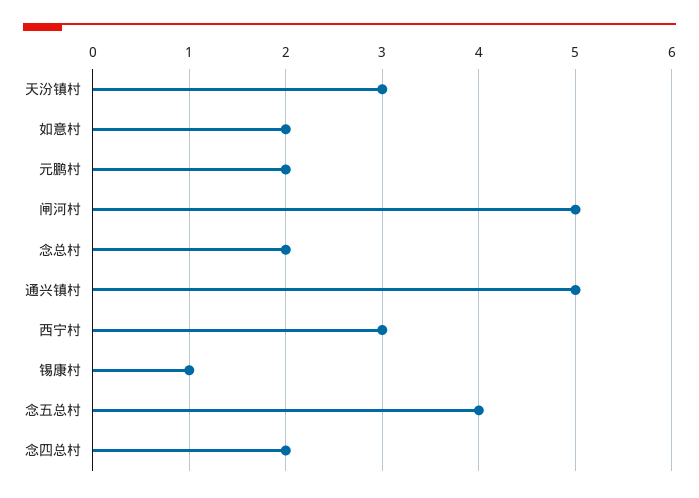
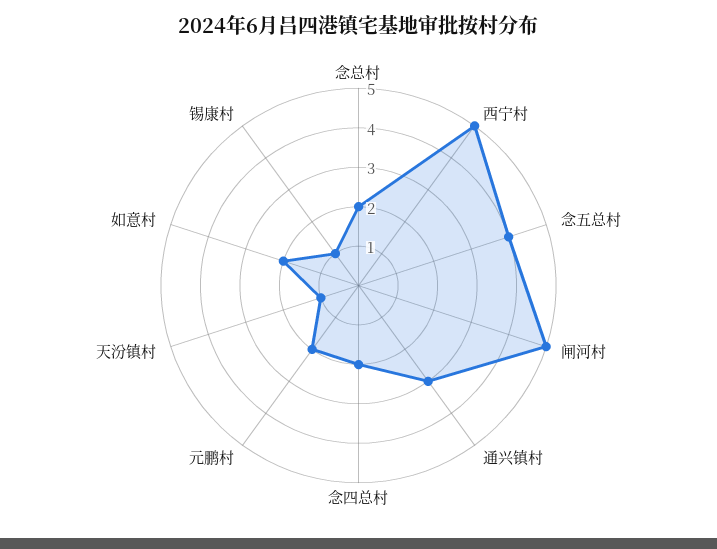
天汾镇村: 3 -> 1
通兴镇村: 5 -> 3
西宁村: 3 -> 5

